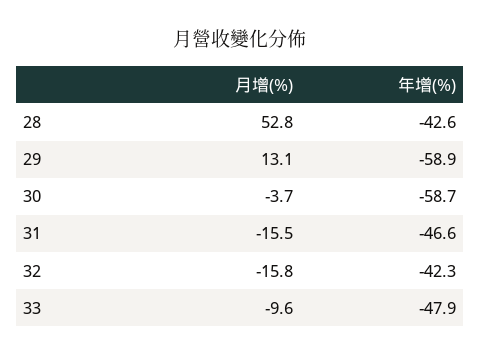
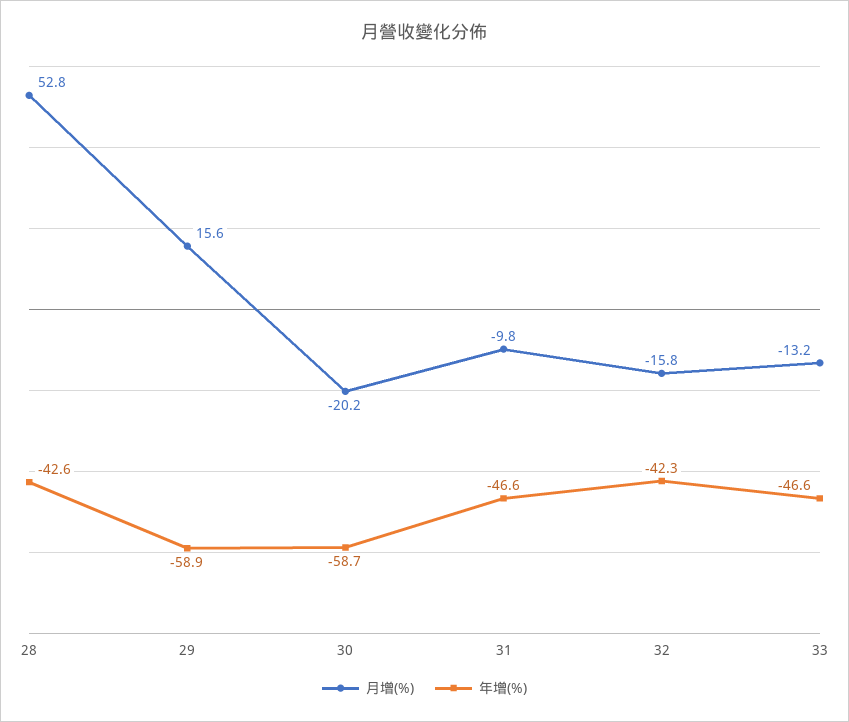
月增(%), 29: 13.1 -> 15.6
月增(%), 30: -3.7 -> -20.2
月增(%), 31: -15.5 -> -9.8
月增(%), 33: -9.6 -> -13.2
年增(%), 33: -47.9 -> -46.6

